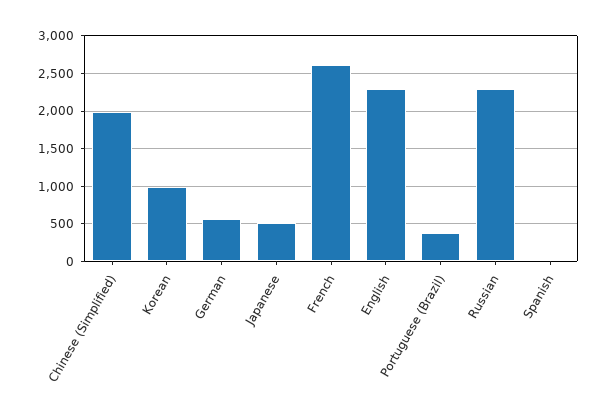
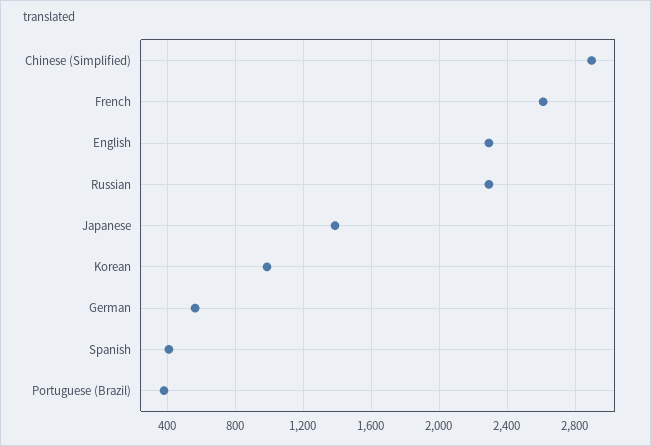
Chinese (Simplified): 2000 -> 2900
Japanese: 500 -> 1400
Spanish: 0 -> 400

